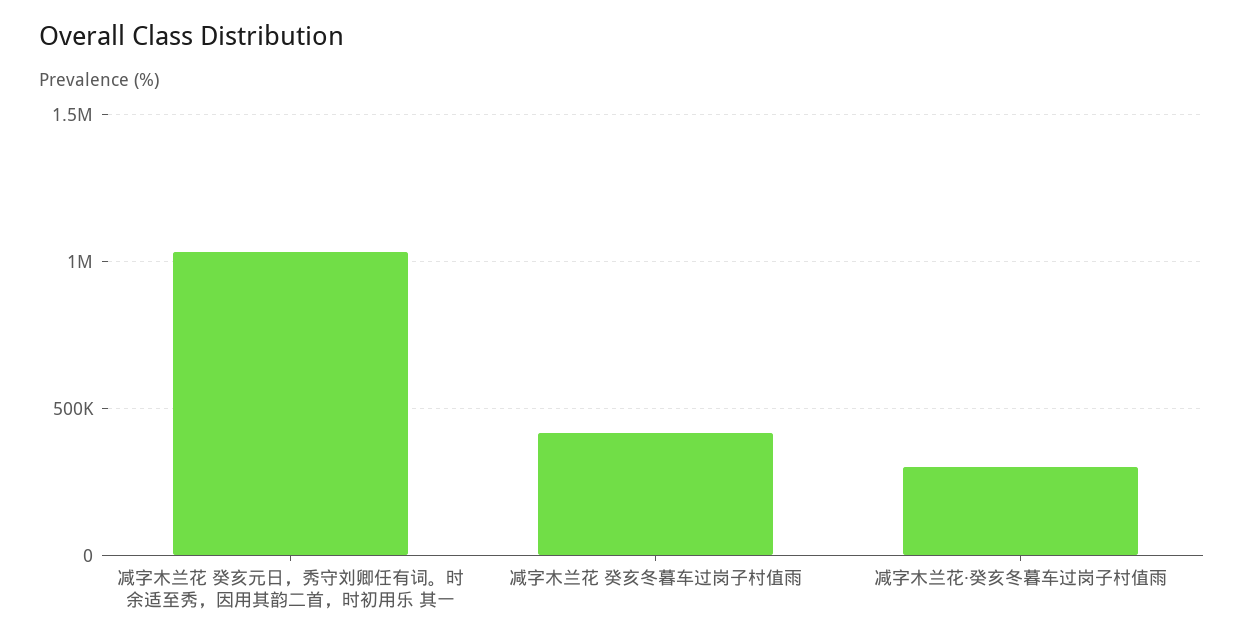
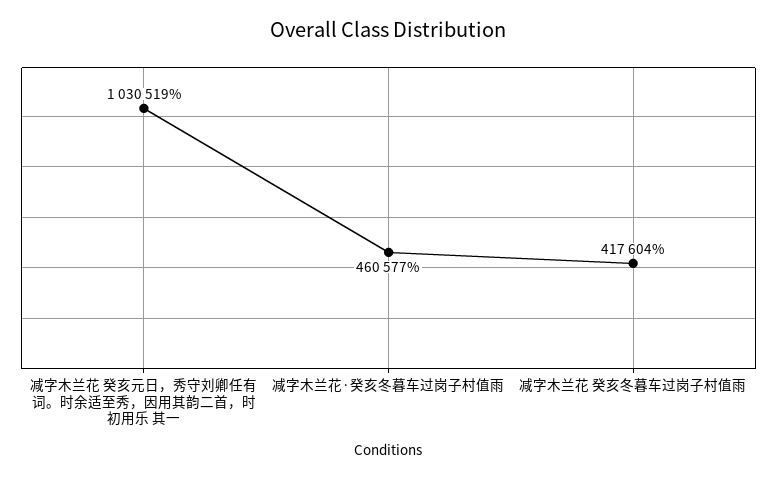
减字木兰花·癸亥冬暮车过岗子村值雨: 300000 -> 460577

